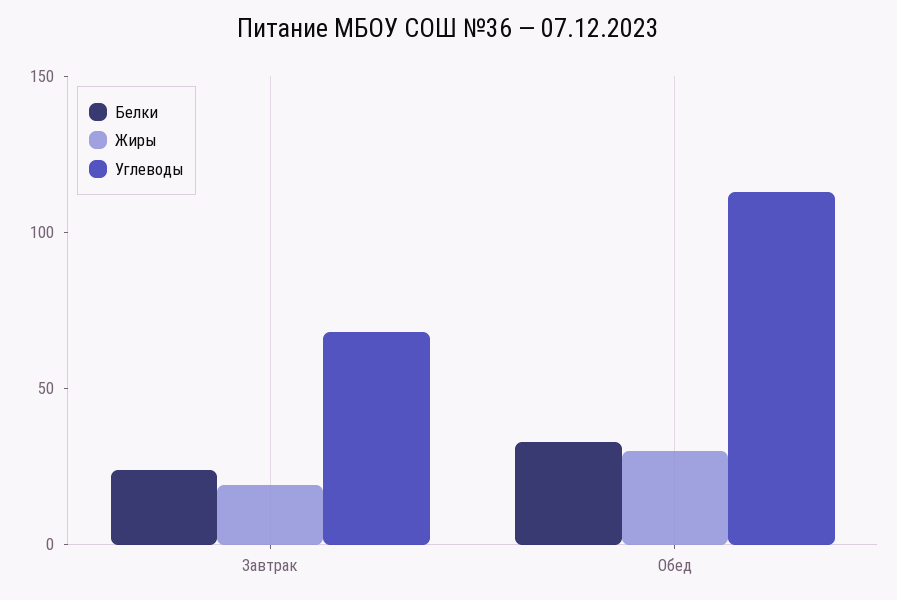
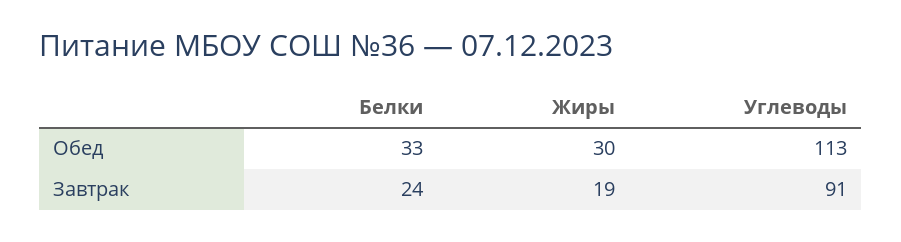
Углеводы, Завтрак: 70 -> 91

